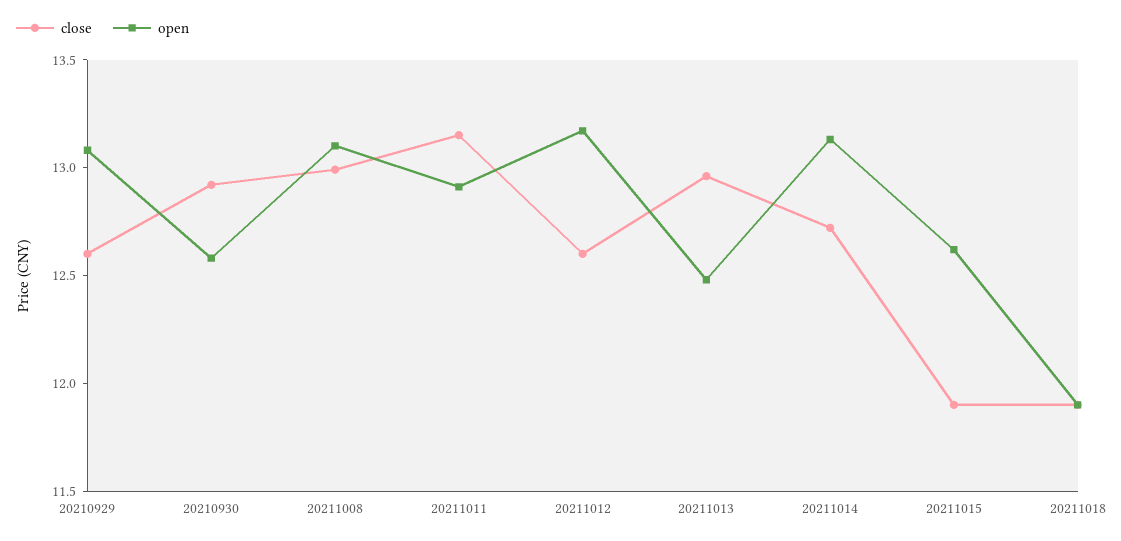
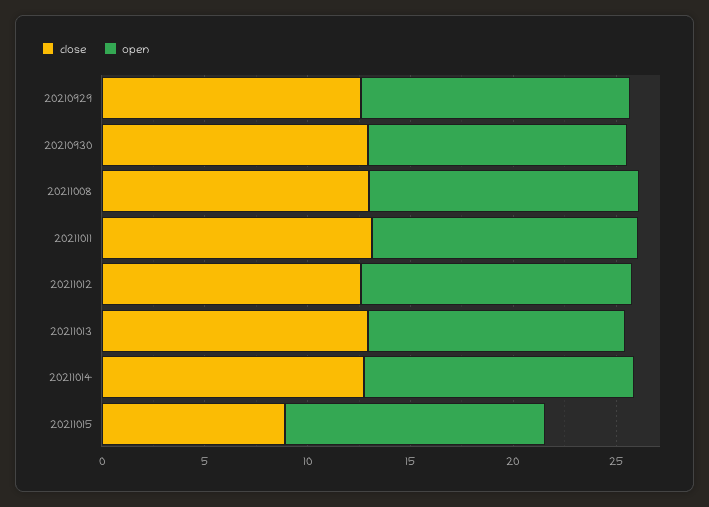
close, 20211015: 11.9 -> 9
close, 20211018: 11.9 -> none
open, 20211018: 11.9 -> none

